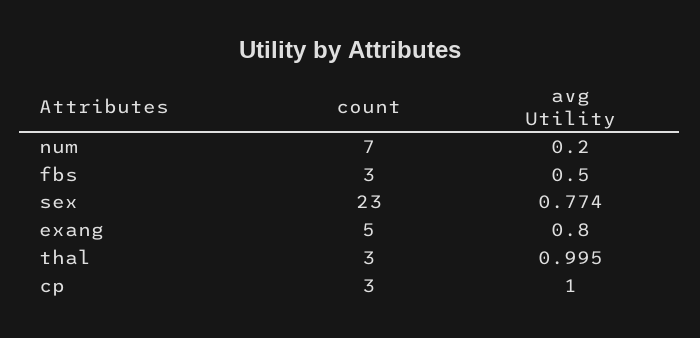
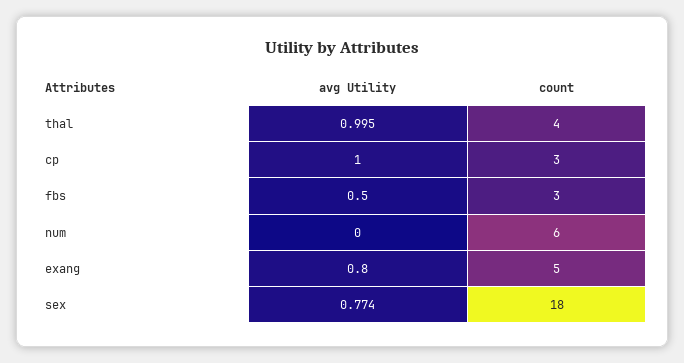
count, num: 7 -> 6
avg Utility, num: 0.2 -> 0
count, sex: 23 -> 18
count, thal: 3 -> 4

